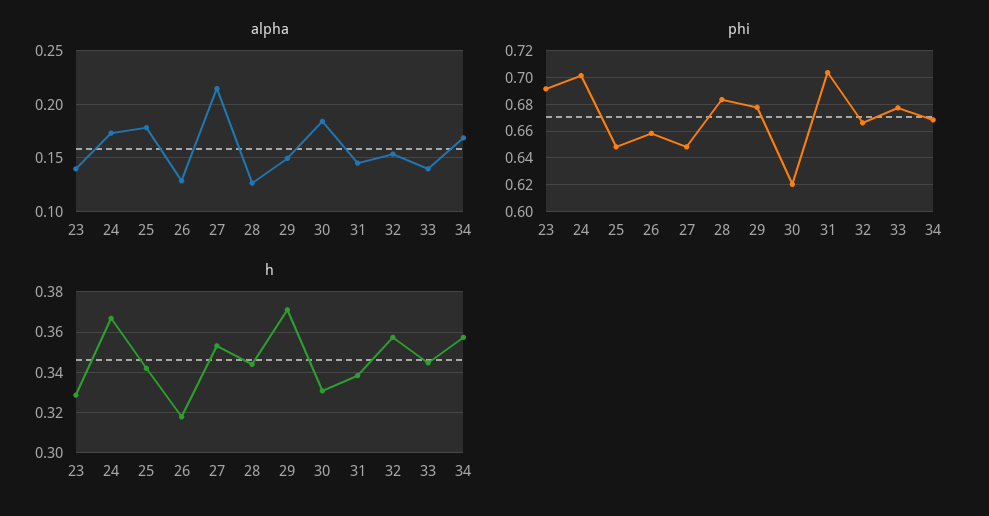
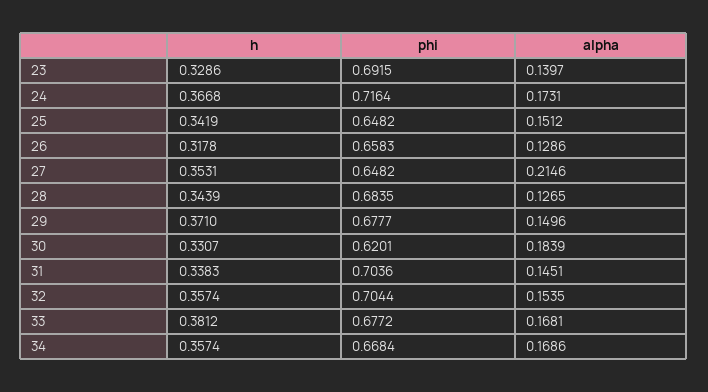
alpha, 25: 0.18 -> 0.1512
alpha, 33: 0.14 -> 0.1681
phi, 24: 0.7 -> 0.7164
phi, 32: 0.665 -> 0.7044
h, 33: 0.345 -> 0.3812

